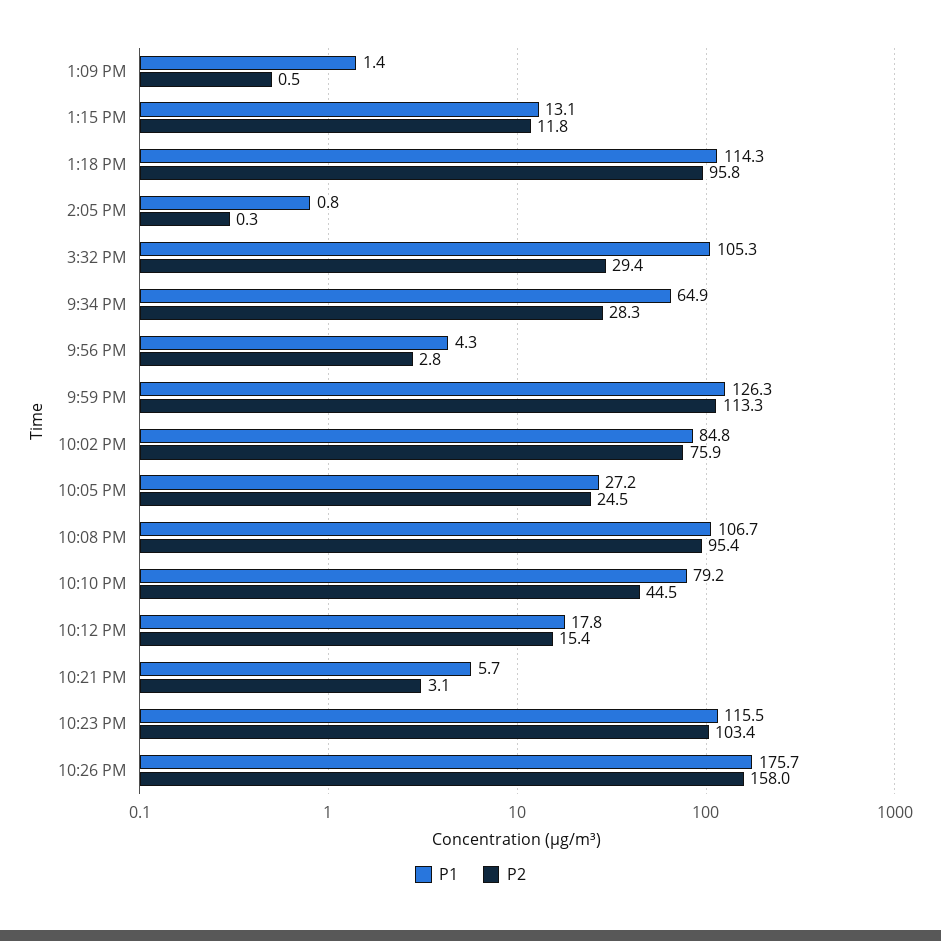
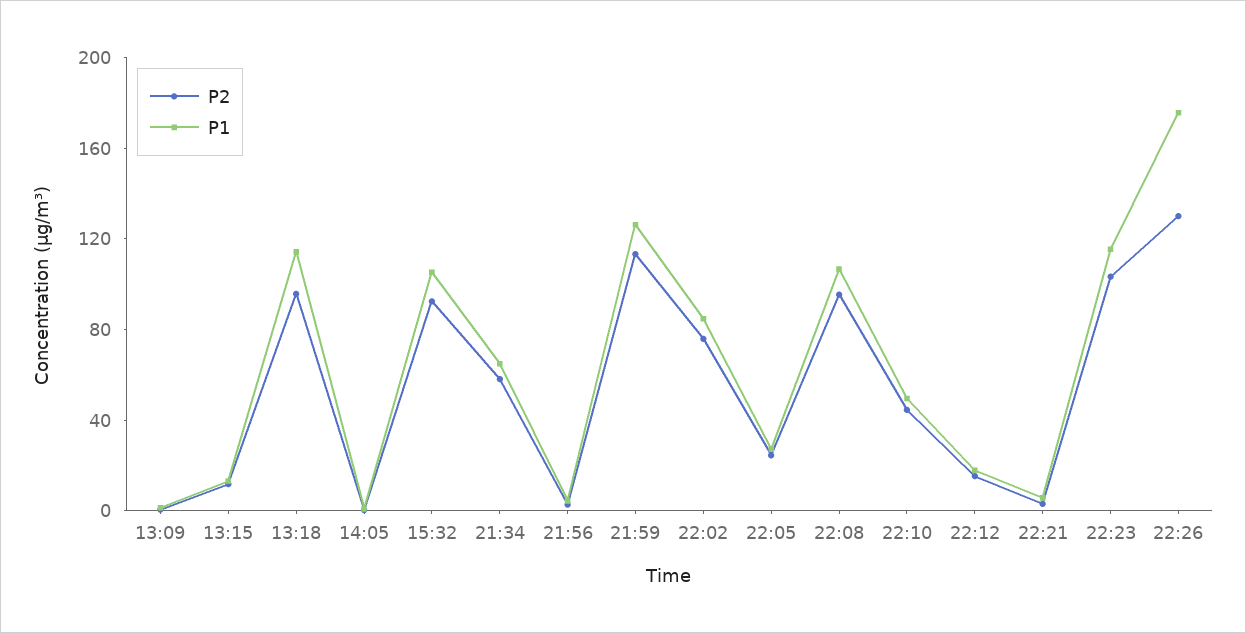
P2, 3:32 PM: 29.4 -> 90
P2, 9:34 PM: 28.3 -> 60
P1, 10:10 PM: 79.2 -> 50
P2, 10:26 PM: 158 -> 130

